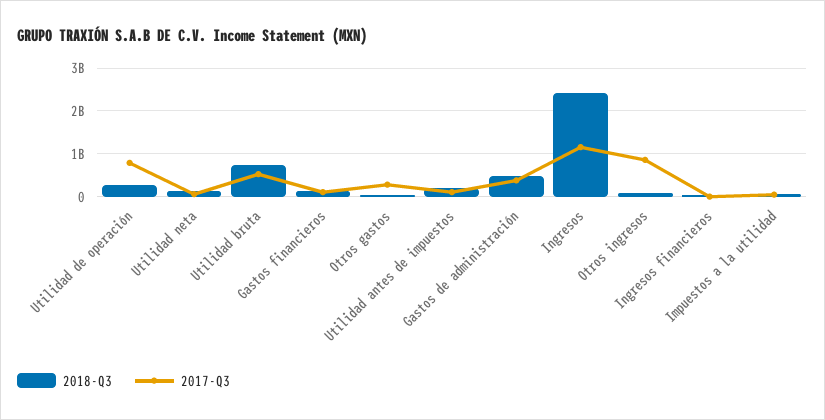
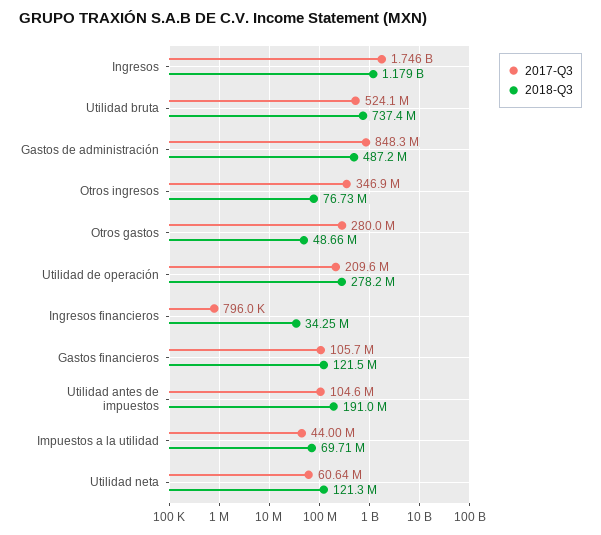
2017-Q3, Utilidad de operación: 800000000 -> 209600000
2017-Q3, Gastos de administración: 400000000 -> 848300000
2018-Q3, Ingresos: 2400000000 -> 1179000000
2017-Q3, Ingresos: 1200000000 -> 1746000000
2017-Q3, Otros ingresos: 800000000 -> 346900000

